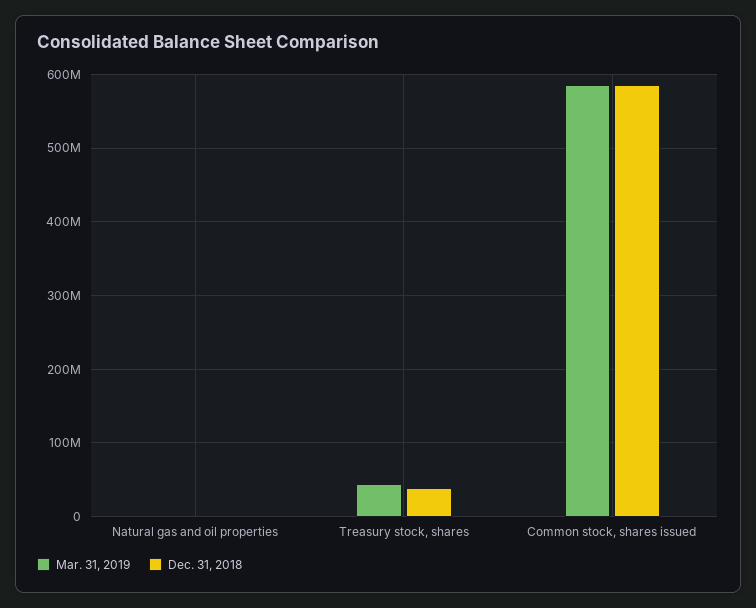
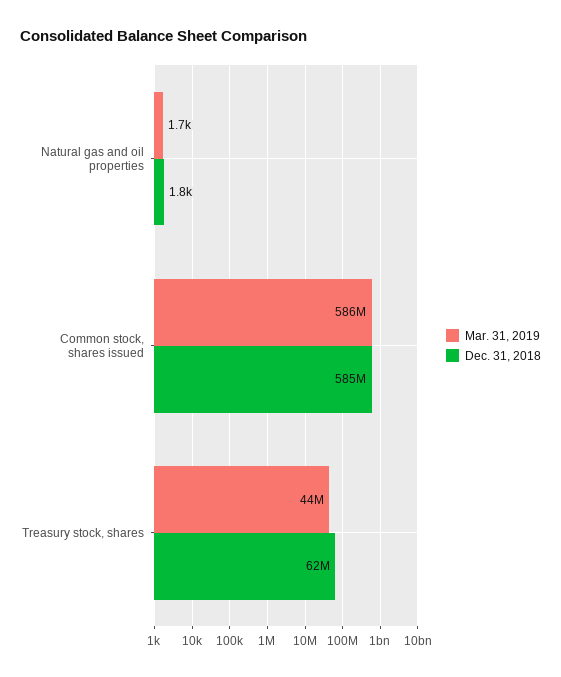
Dec. 31, 2018, Treasury stock, shares: 40000000 -> 62000000

